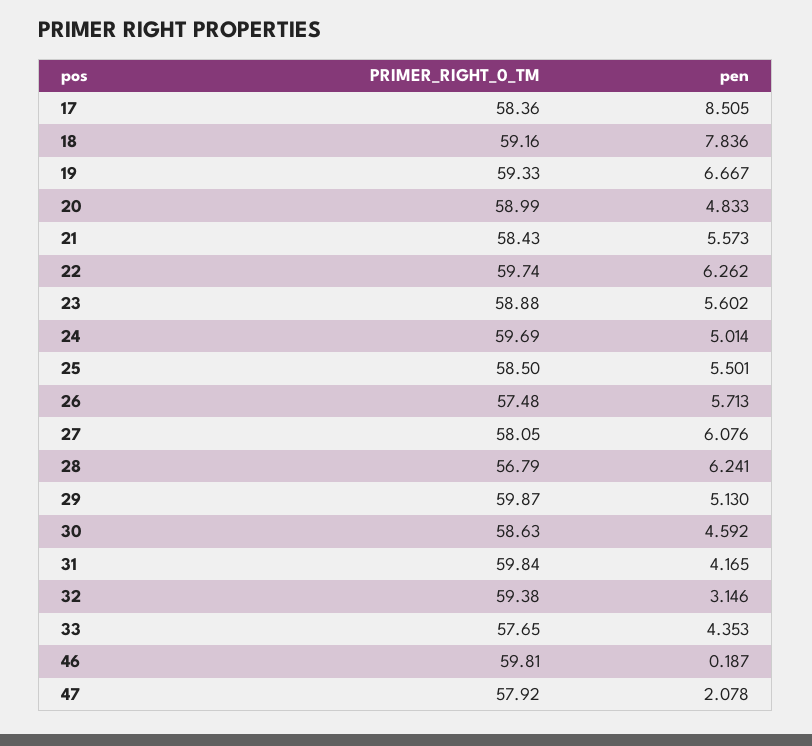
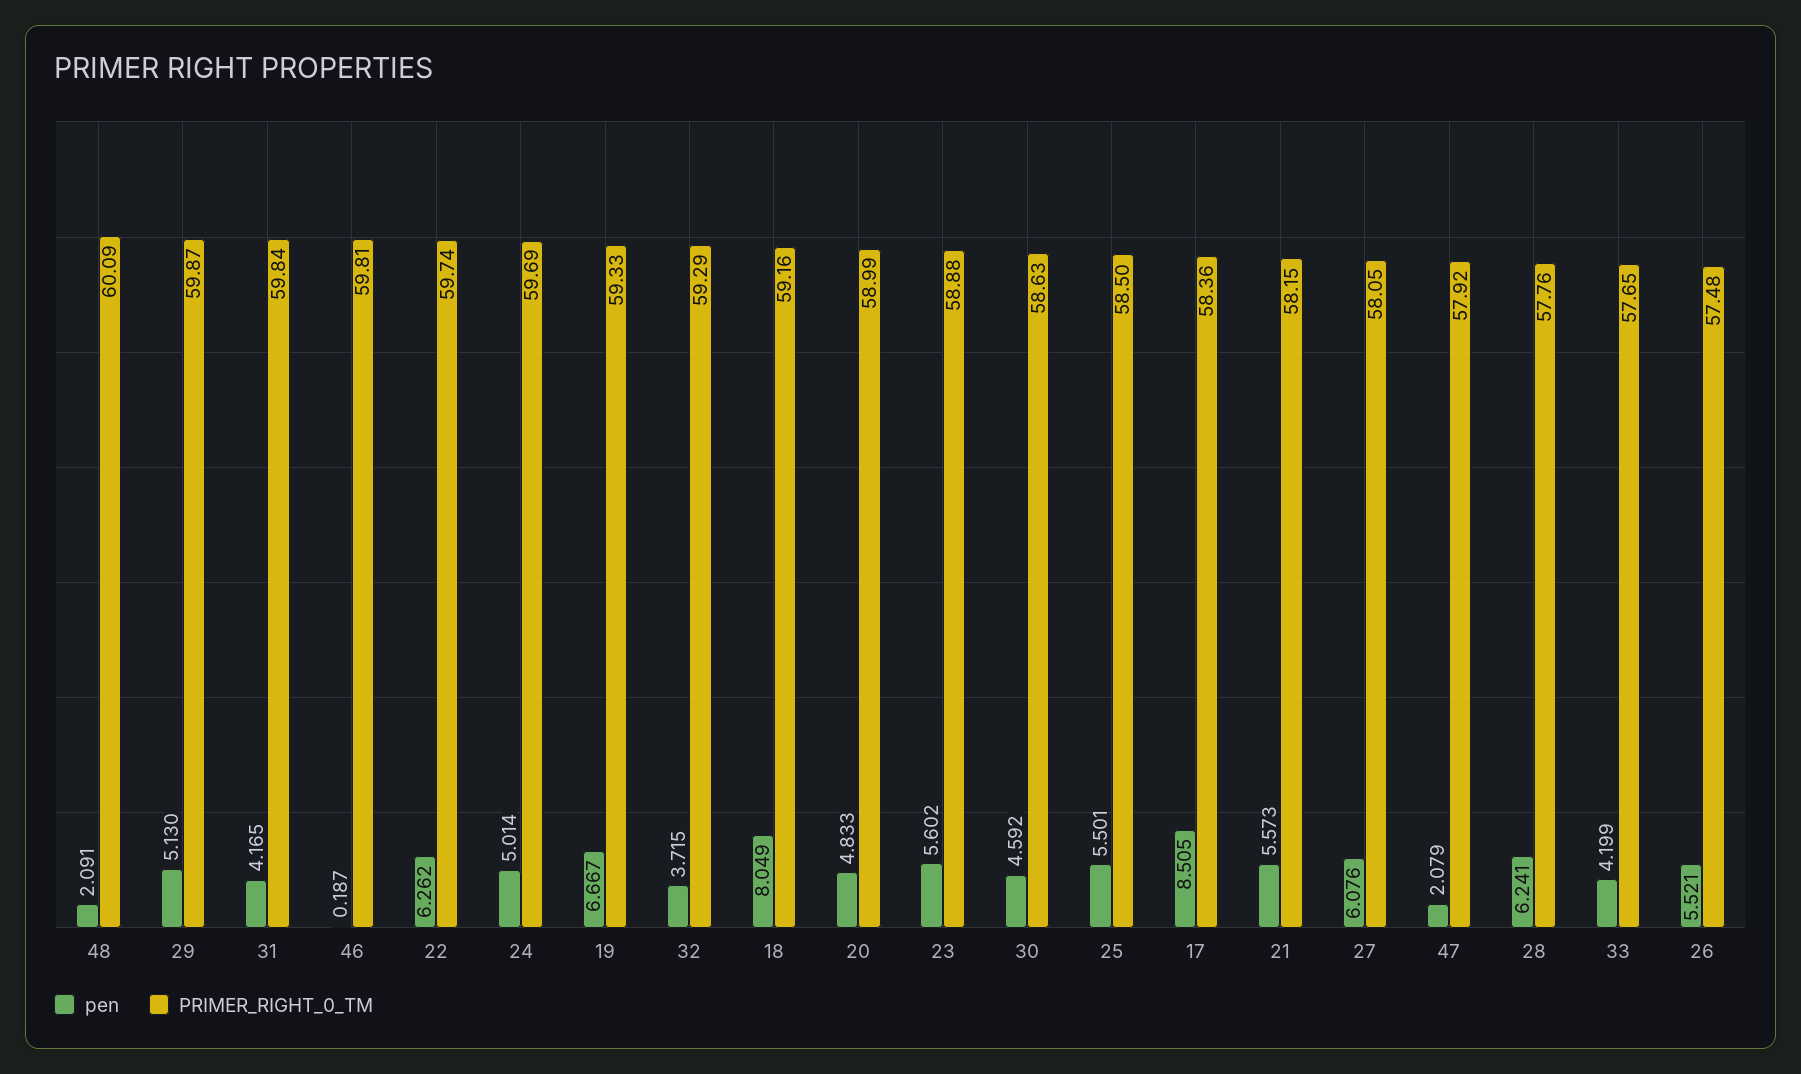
pen, 18: 7.836 -> 8.049
PRIMER_RIGHT_0_TM, 21: 58.43 -> 58.15
pen, 26: 5.713 -> 5.521
PRIMER_RIGHT_0_TM, 28: 56.79 -> 57.76
PRIMER_RIGHT_0_TM, 32: 59.38 -> 59.29
pen, 32: 3.146 -> 3.715
pen, 33: 4.353 -> 4.199
pen, 47: 2.078 -> 2.079
pen, 48: none -> 2.091
PRIMER_RIGHT_0_TM, 48: none -> 60.09

